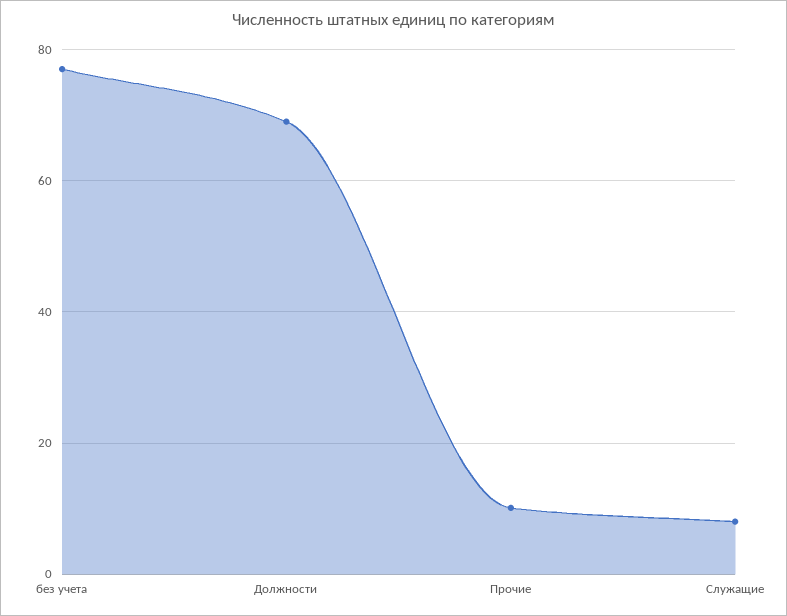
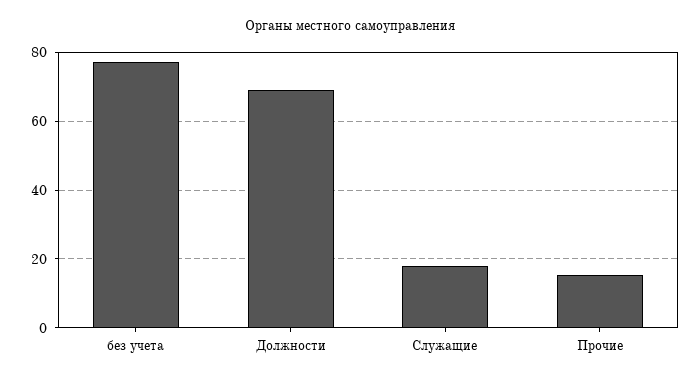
Прочие: 10 -> 16
Служащие: 8 -> 18

